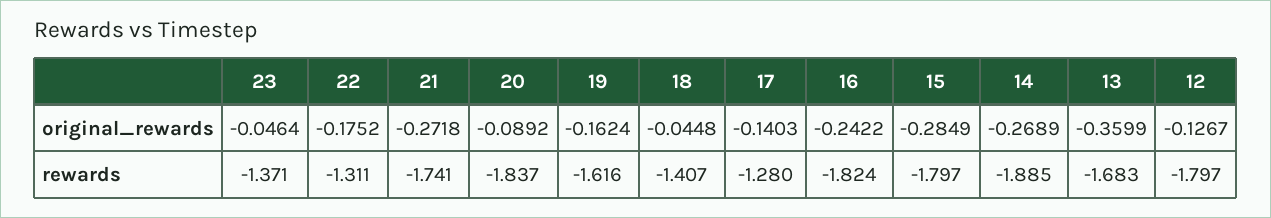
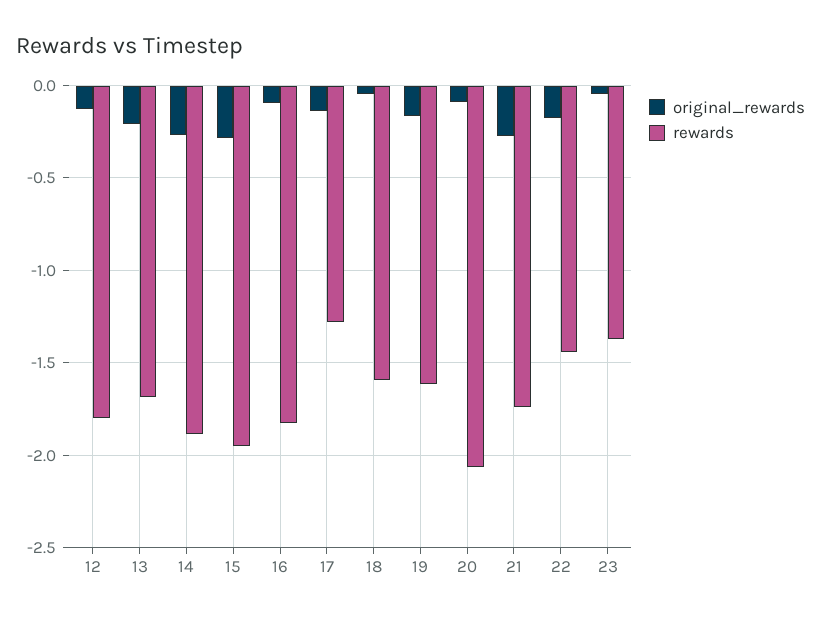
original_rewards, 16: -0.2422 -> -0.1
original_rewards, 13: -0.3599 -> -0.2
rewards, 22: -1.311 -> -1.45
rewards, 20: -1.837 -> -2.05
rewards, 18: -1.407 -> -1.6
rewards, 15: -1.797 -> -1.95

